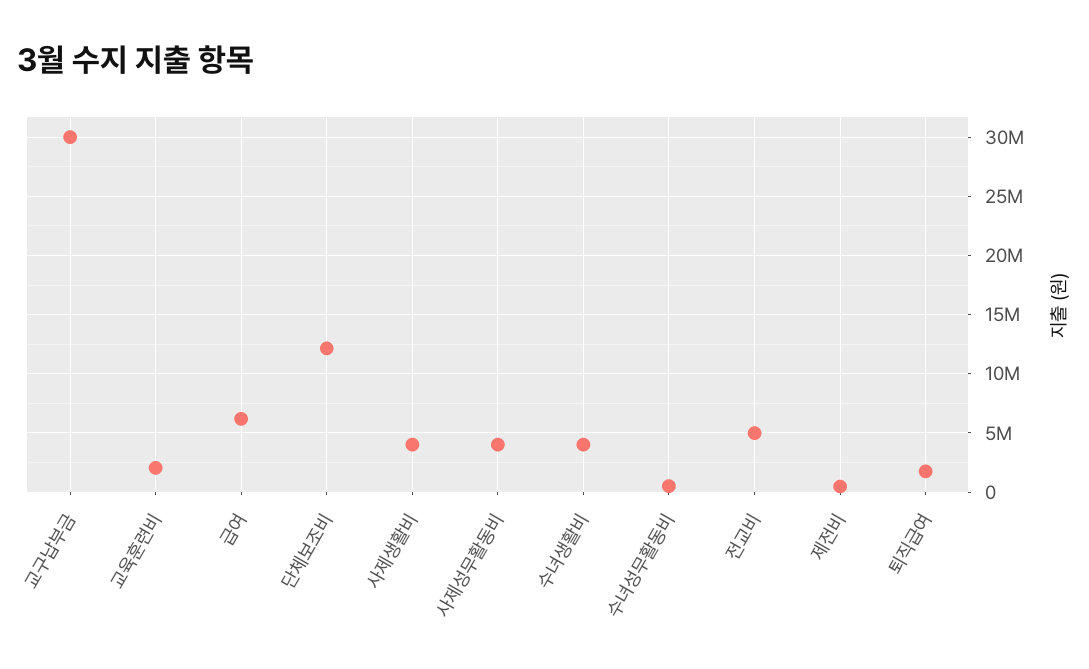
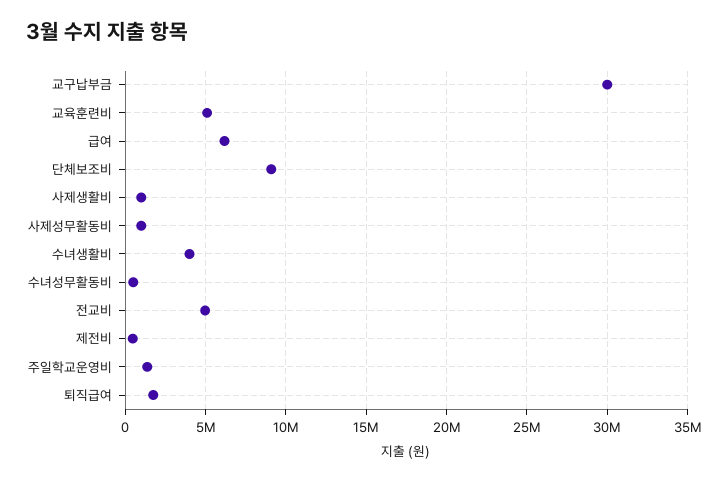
교육훈련비: 2000000 -> 5000000
단체보조비: 12000000 -> 9000000
사제생활비: 4000000 -> 1000000
사제성무활동비: 4000000 -> 1000000
주일학교운영비: none -> 1500000

